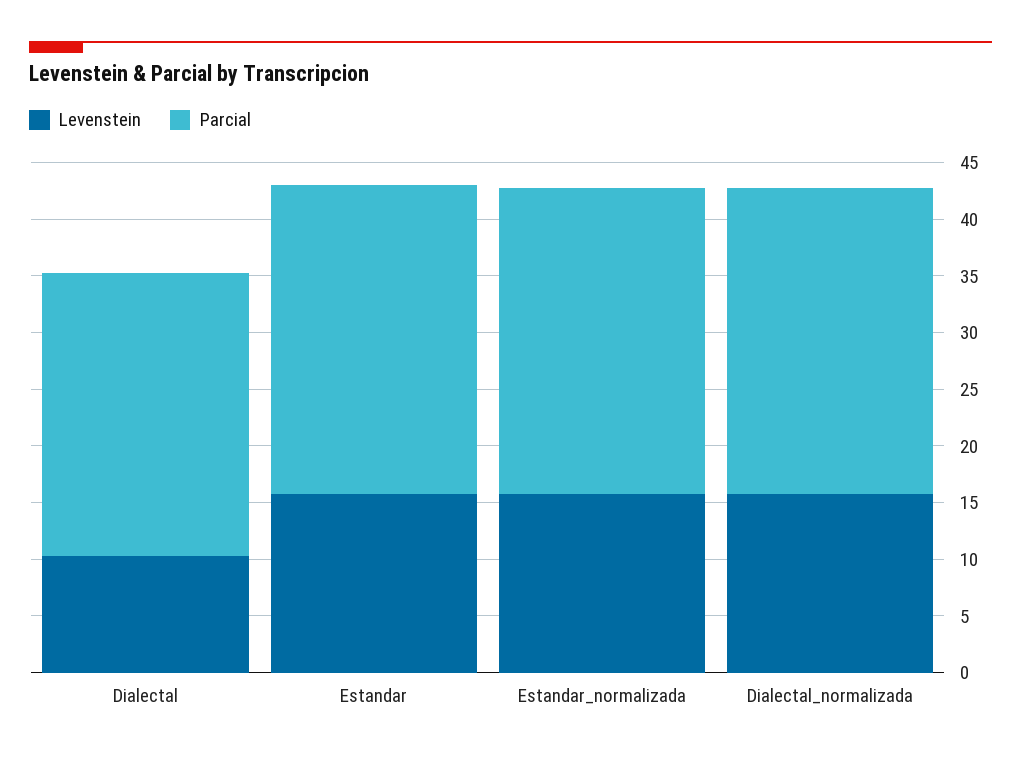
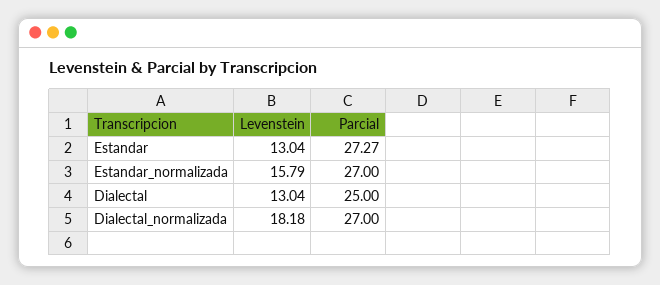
Levenstein, Dialectal: 10 -> 13.04
Levenstein, Estandar: 16 -> 13.04
Levenstein, Dialectal_normalizada: 16 -> 18.18

